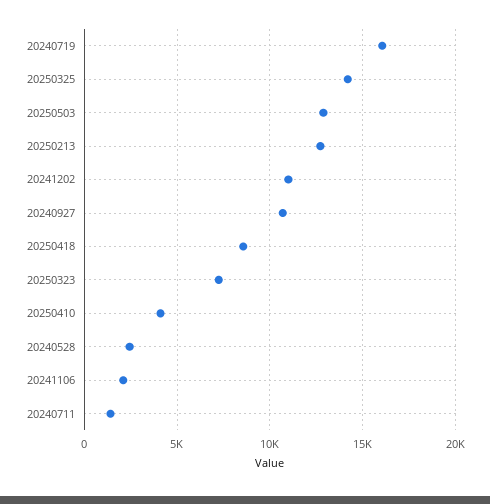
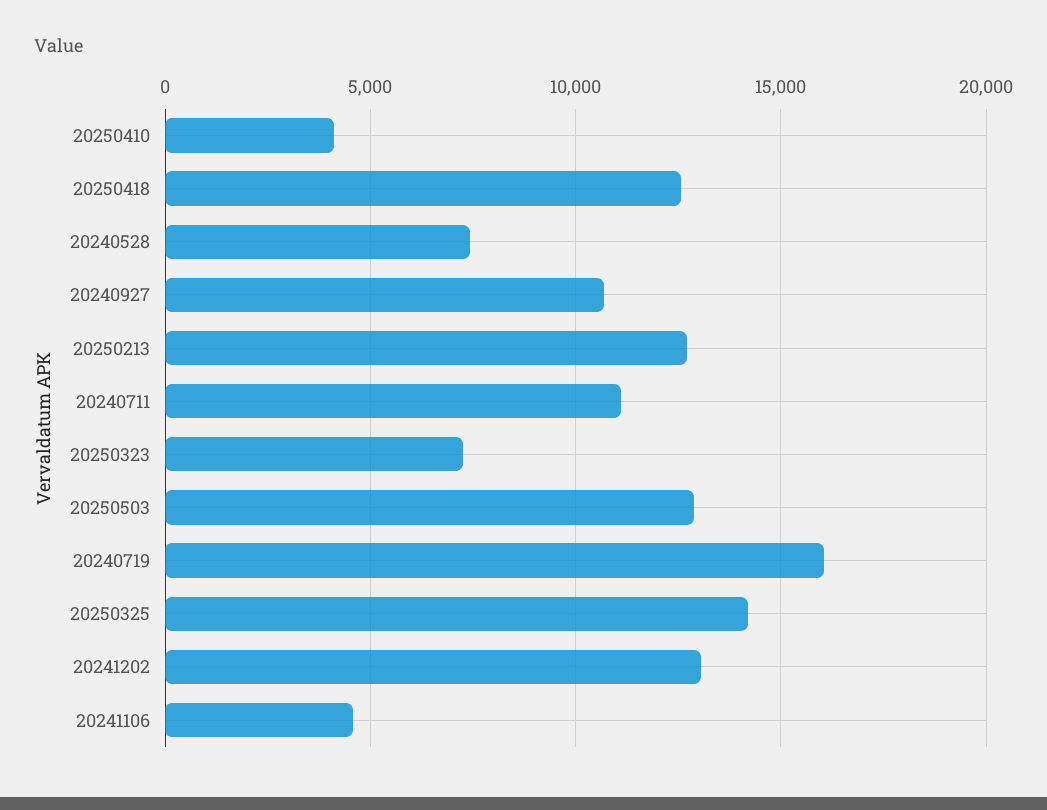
20241202: 11000 -> 13000
20250418: 8500 -> 12500
20240528: 2500 -> 7500
20241106: 2000 -> 4500
20240711: 1500 -> 11000

